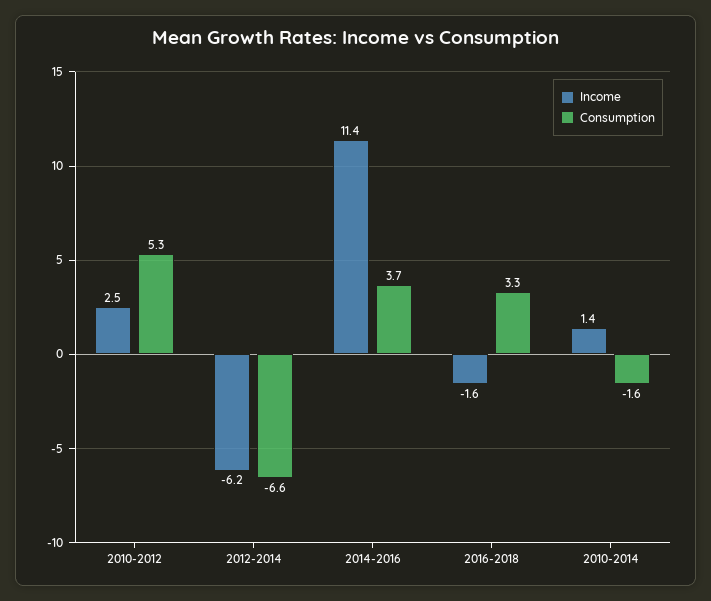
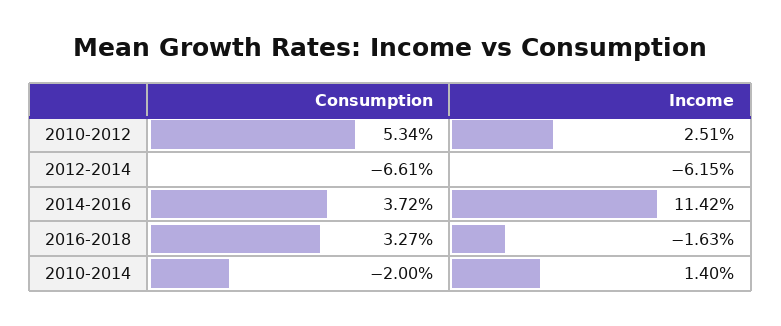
Consumption, 2010-2014: -1.6 -> -2

